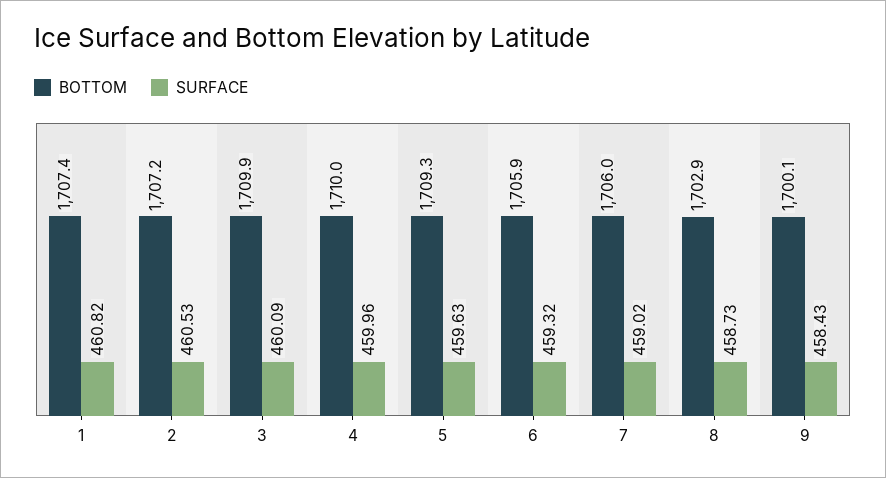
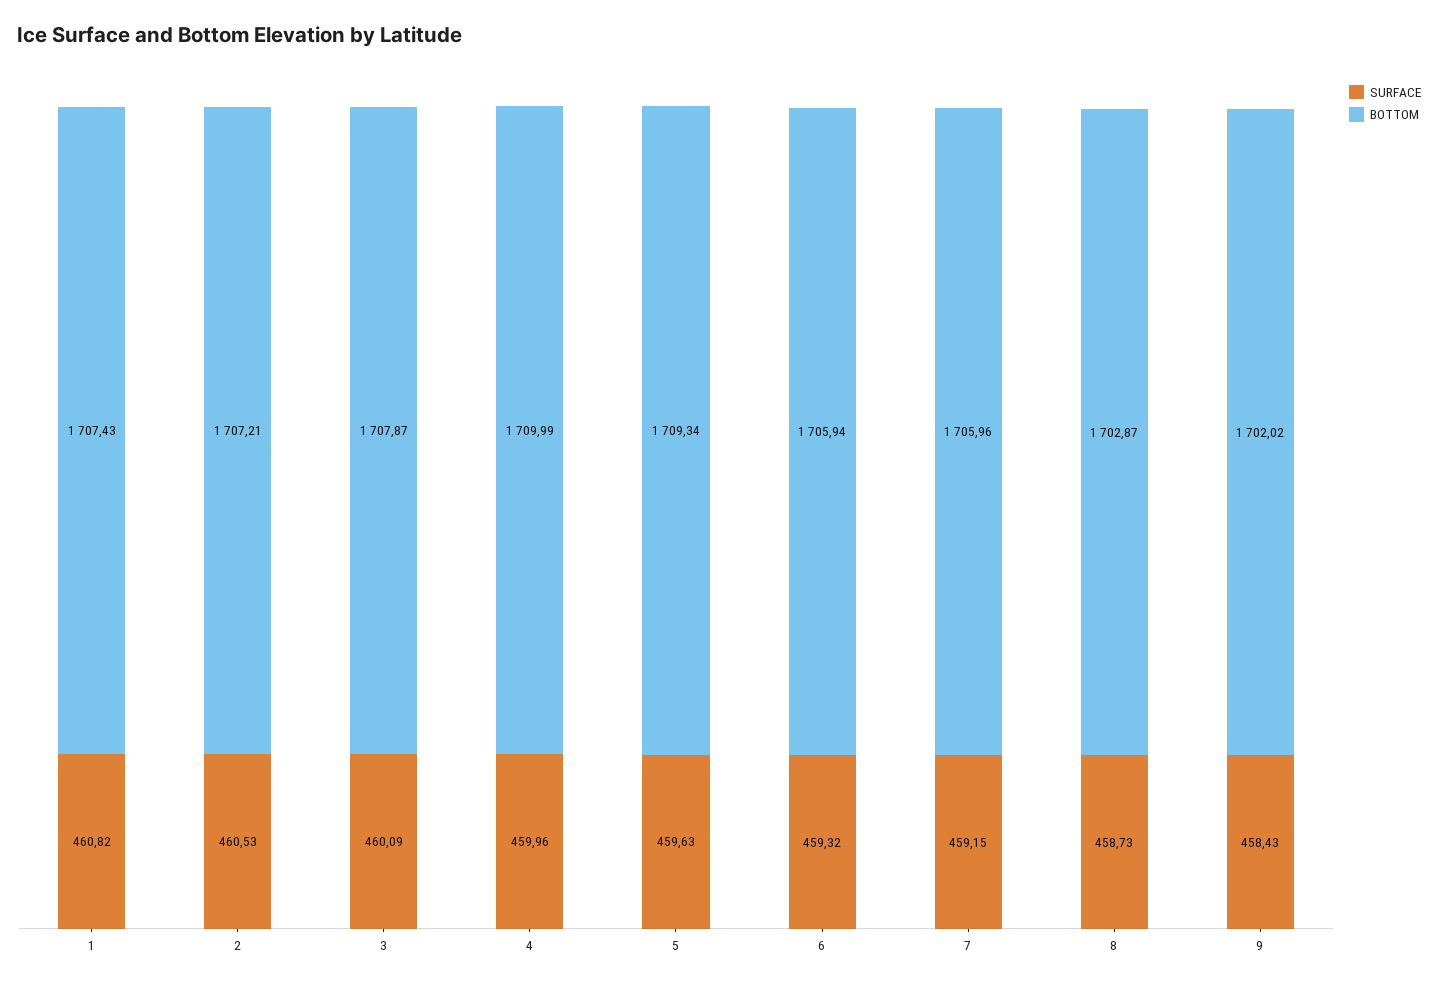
BOTTOM, 3: 1709.9 -> 1707.87
SURFACE, 7: 459.02 -> 459.15
BOTTOM, 9: 1700.1 -> 1702.02

